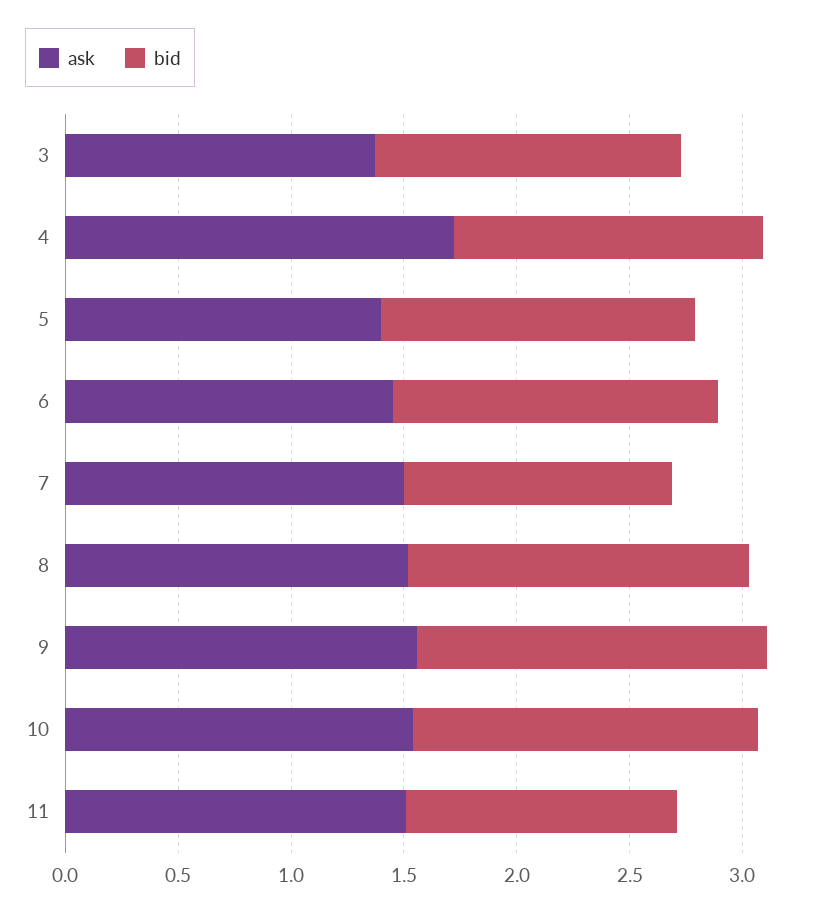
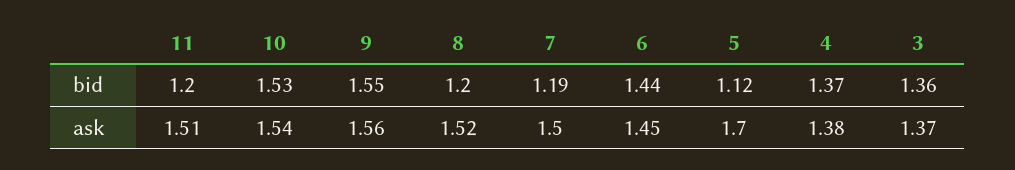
ask, 4: 1.7 -> 1.38
ask, 5: 1.4 -> 1.7
bid, 5: 1.4 -> 1.12
bid, 8: 1.5 -> 1.2

